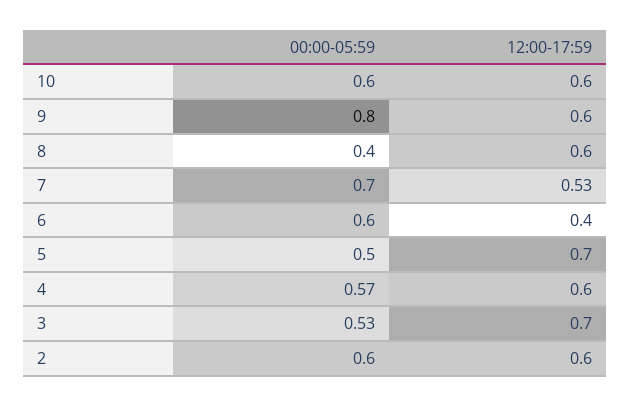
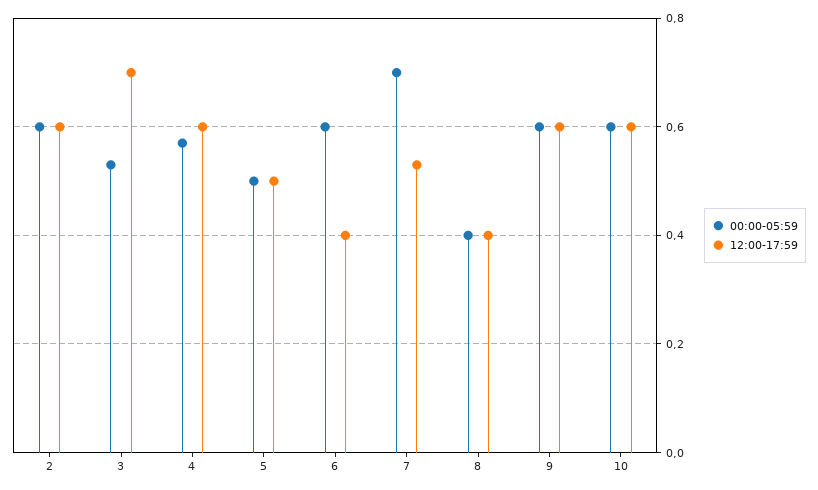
00:00-05:59, 9: 0.8 -> 0.6
12:00-17:59, 8: 0.6 -> 0.4
12:00-17:59, 5: 0.7 -> 0.5

